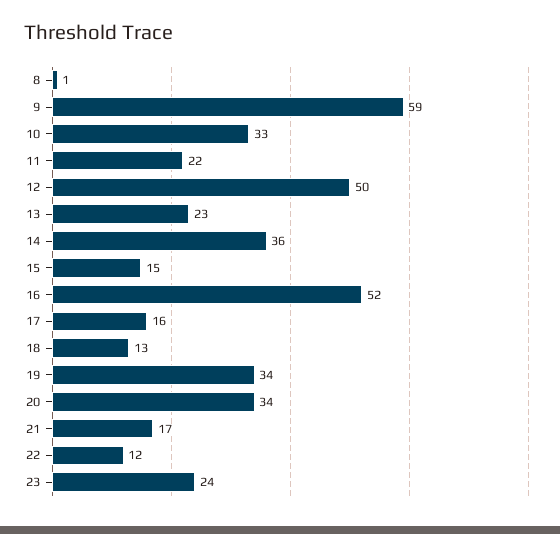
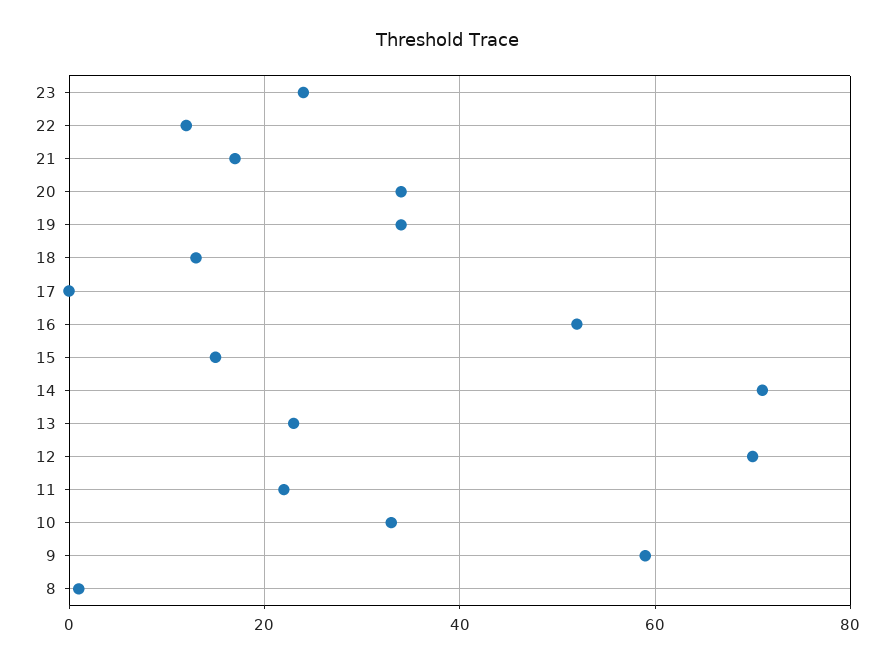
12: 50 -> 70
14: 36 -> 70
17: 16 -> 0

